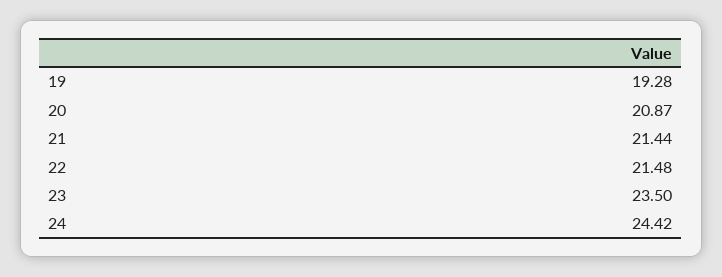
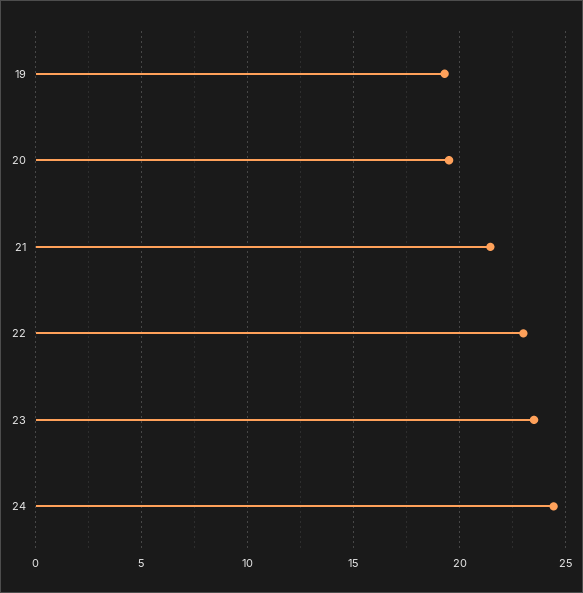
20: 20.87 -> 19.5
22: 21.48 -> 23

